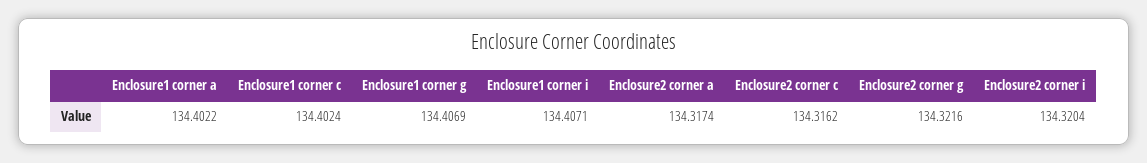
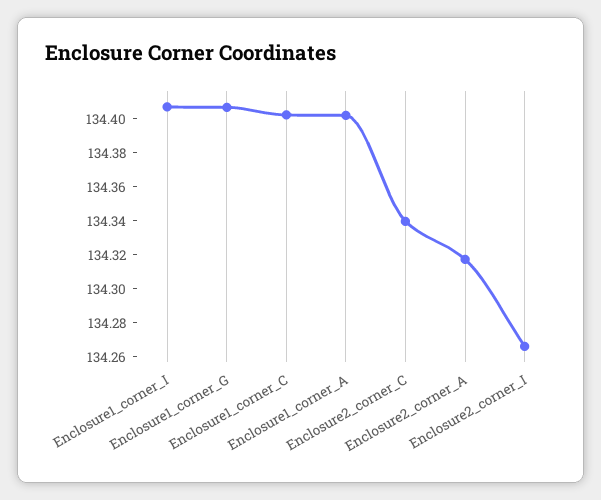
Enclosure2 corner c: 134.3162 -> 134.34
Enclosure2 corner g: 134.3216 -> none
Enclosure2 corner i: 134.3204 -> 134.265

